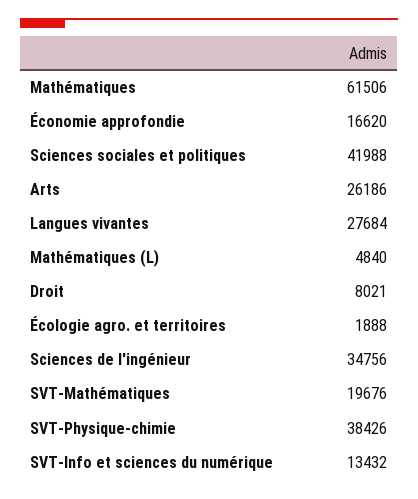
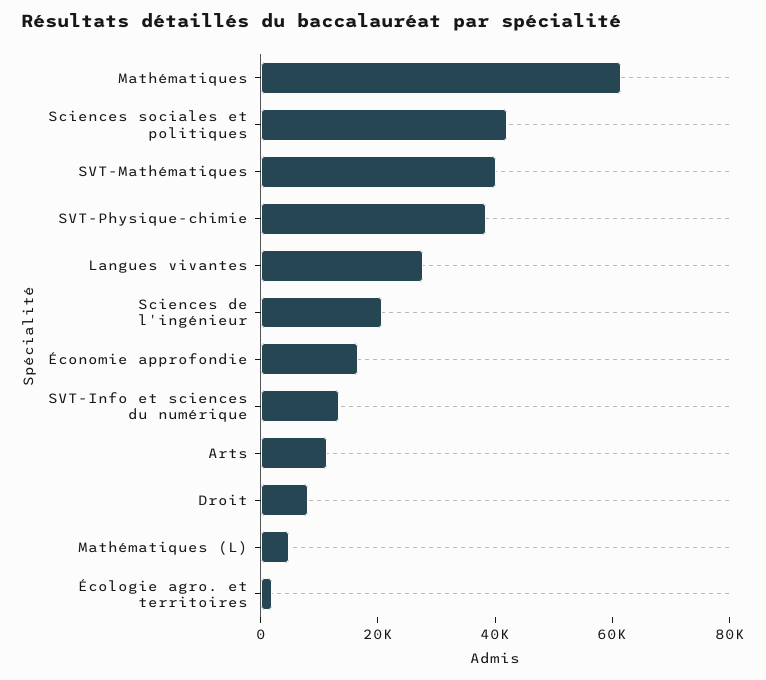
Arts: 26186 -> 10000
Sciences de l'ingénieur: 34756 -> 20000
SVT-Mathématiques: 19676 -> 40000

